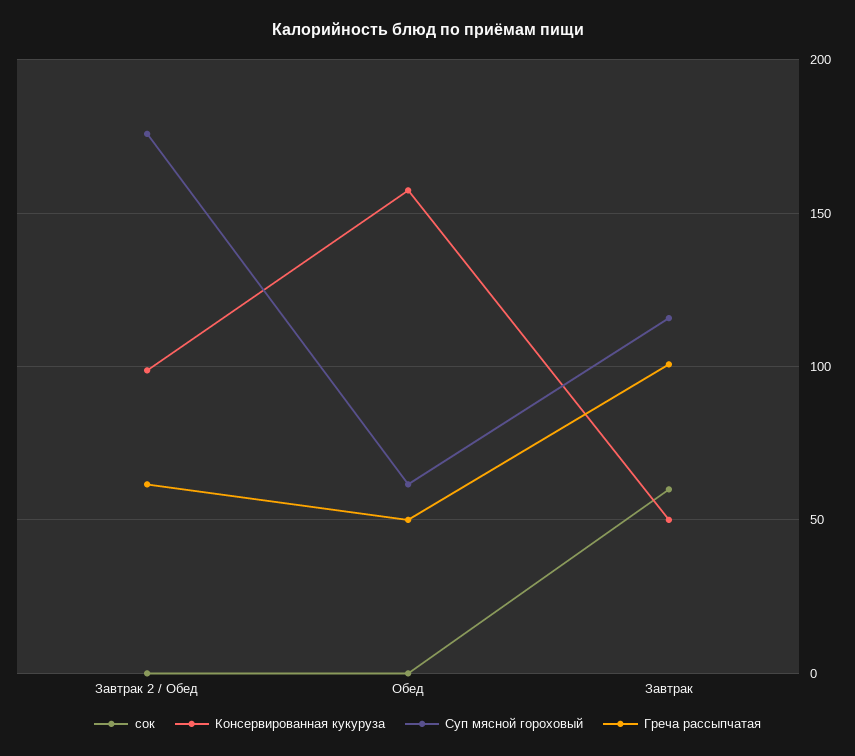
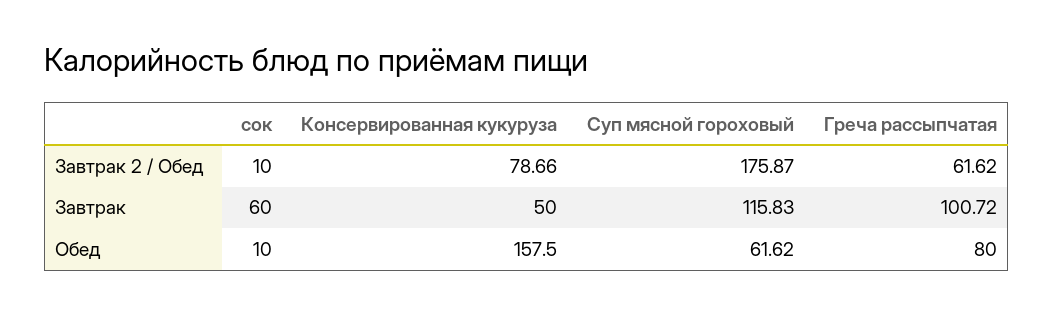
сок, Завтрак 2 / Обед: 0 -> 10
Консервированная кукуруза, Завтрак 2 / Обед: 100 -> 78.66
сок, Обед: 0 -> 10
Греча рассыпчатая, Обед: 50 -> 80

